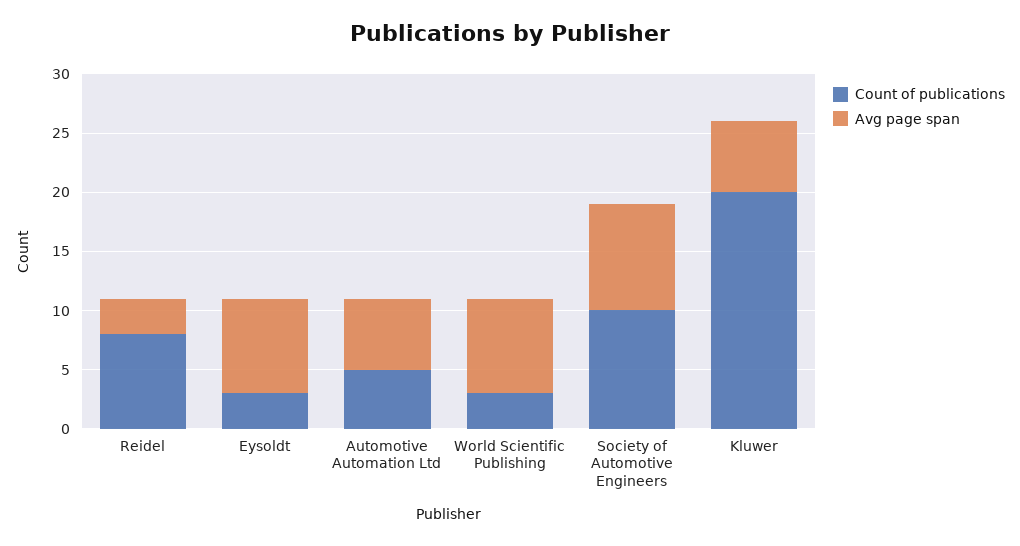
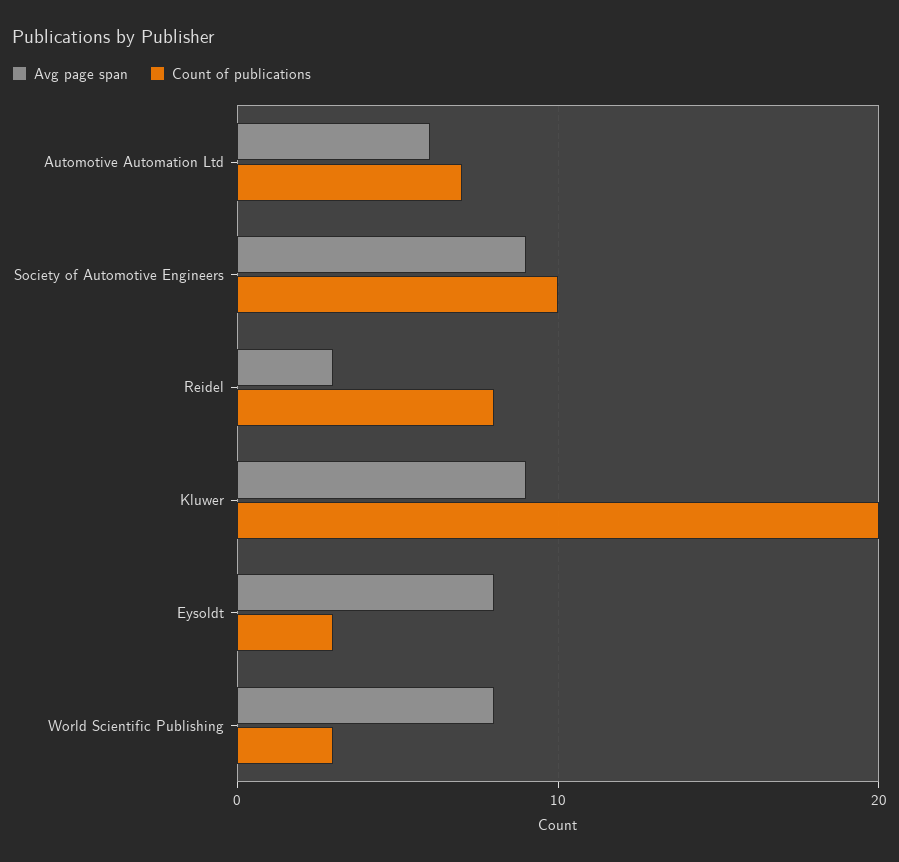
Count of publications, Automotive Automation Ltd: 5 -> 7
Avg page span, Kluwer: 6 -> 9

